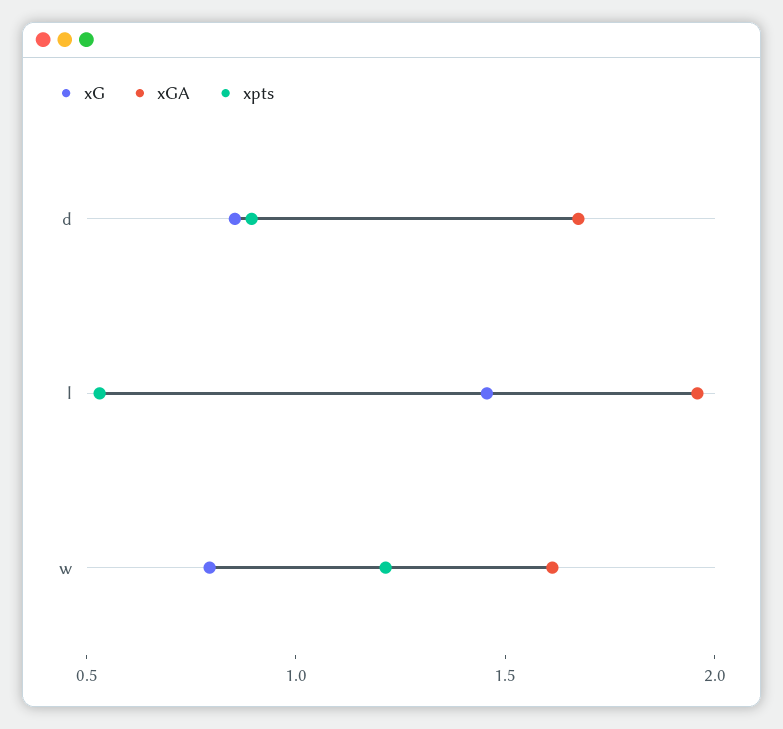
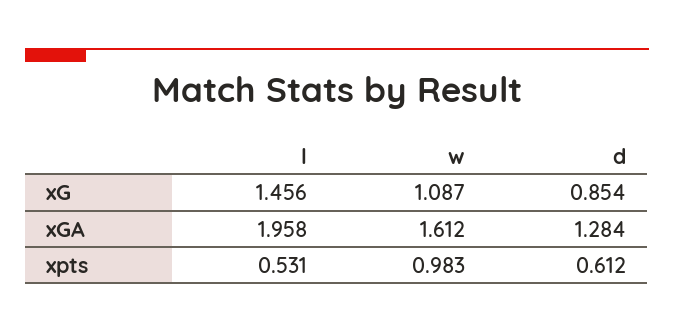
xGA, d: 1.7 -> 1.284
xpts, d: 0.9 -> 0.612
xG, w: 0.8 -> 1.087
xpts, w: 1.2 -> 0.983

